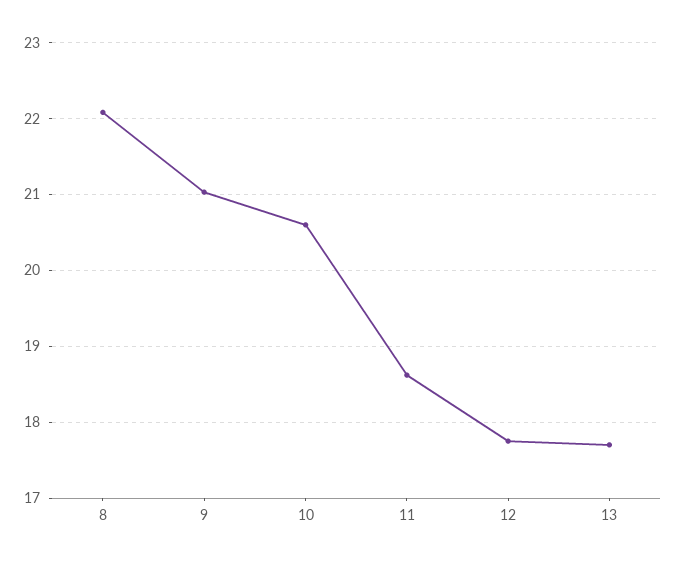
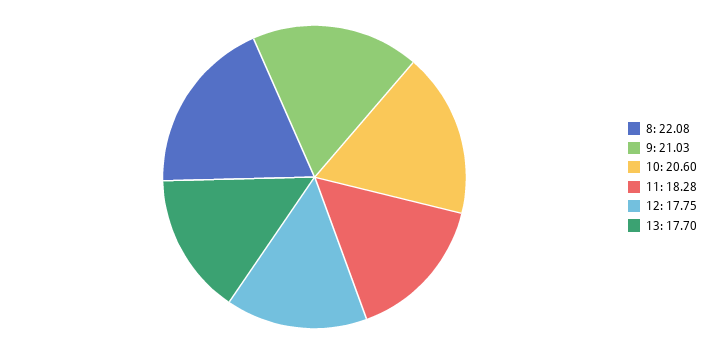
11: 18.6 -> 18.28

